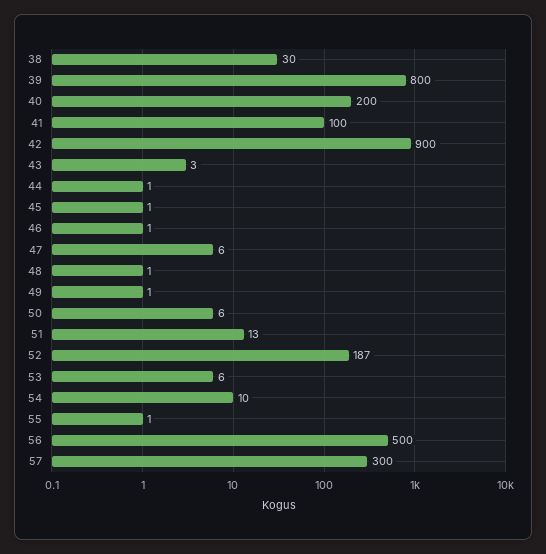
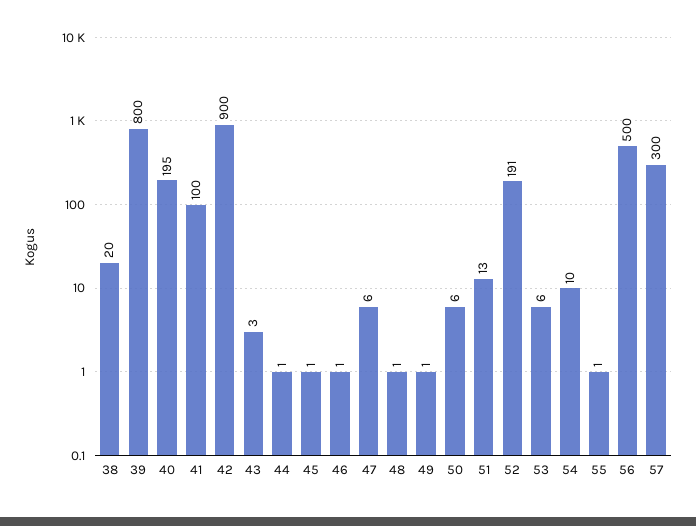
38: 30 -> 20
40: 200 -> 195
52: 187 -> 191

